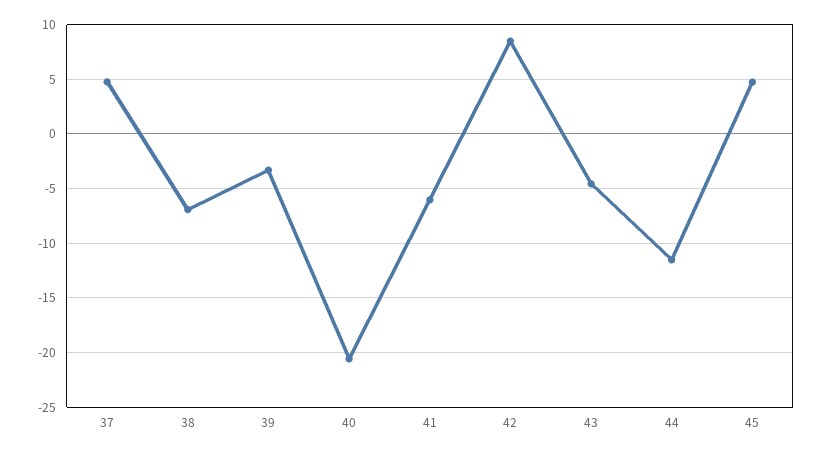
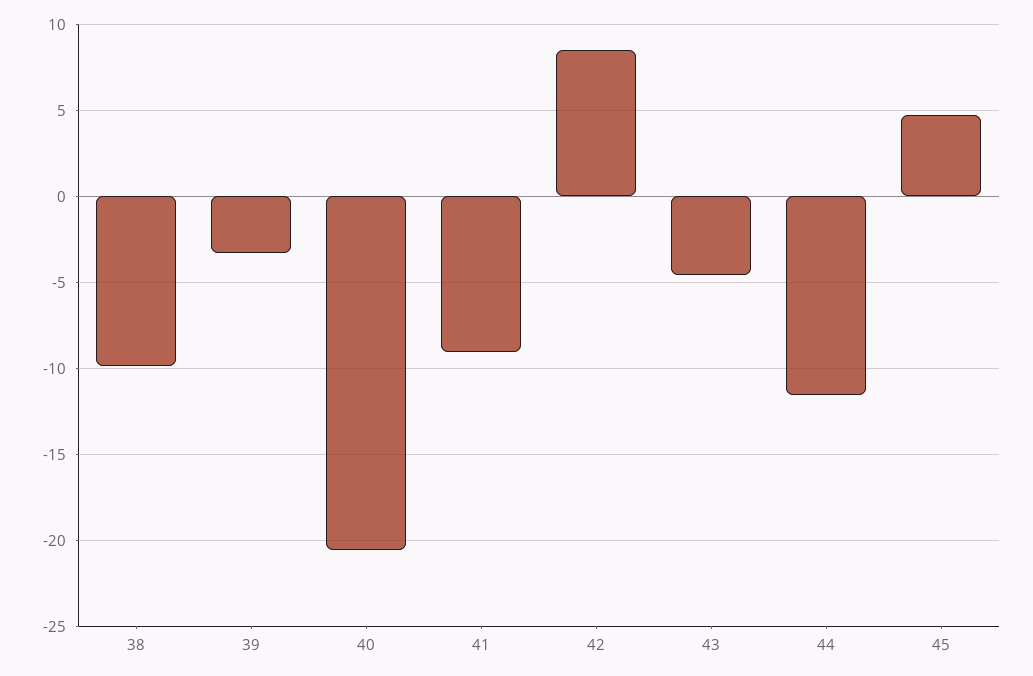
37: 5 -> none
38: -7 -> -10
41: -6 -> -9

